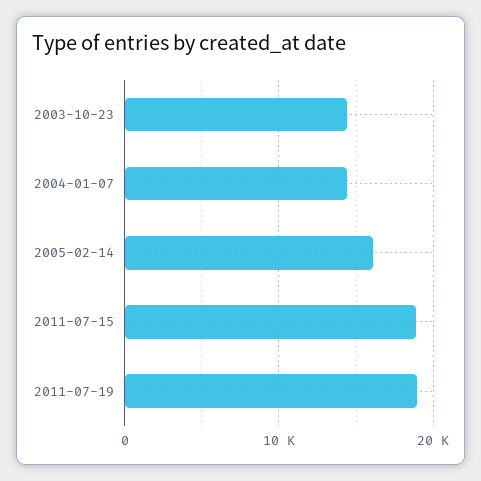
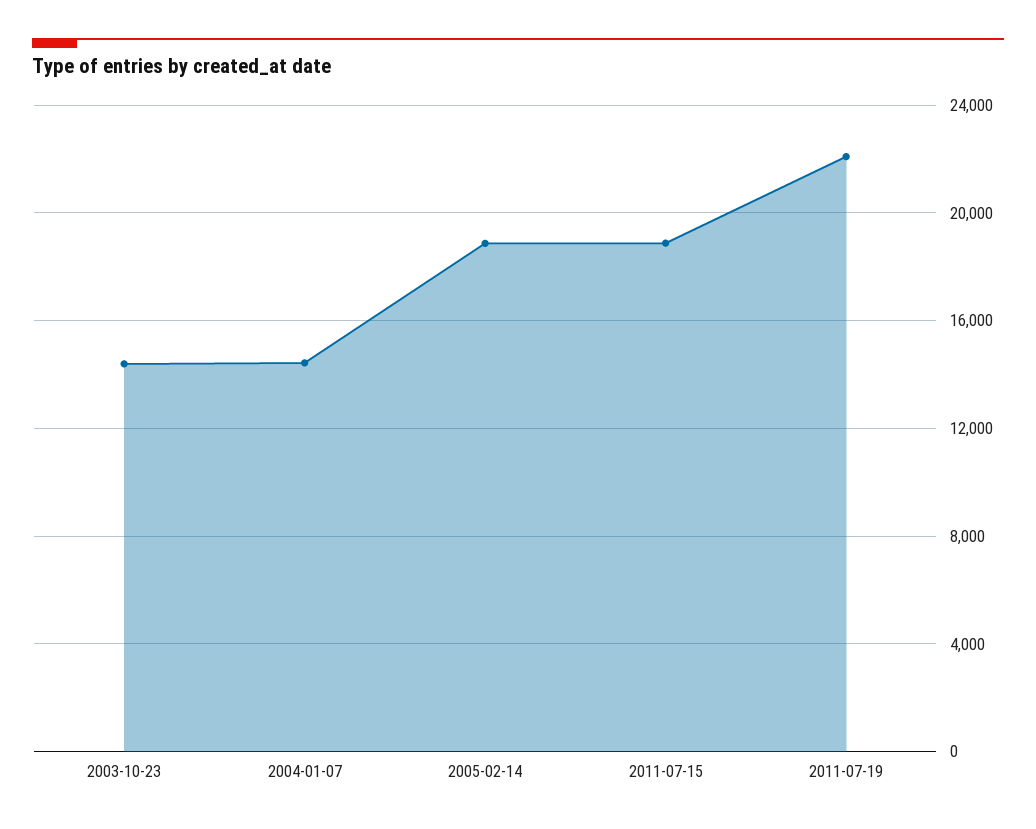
2005-02-14: 16000 -> 19000
2011-07-19: 19000 -> 22000

